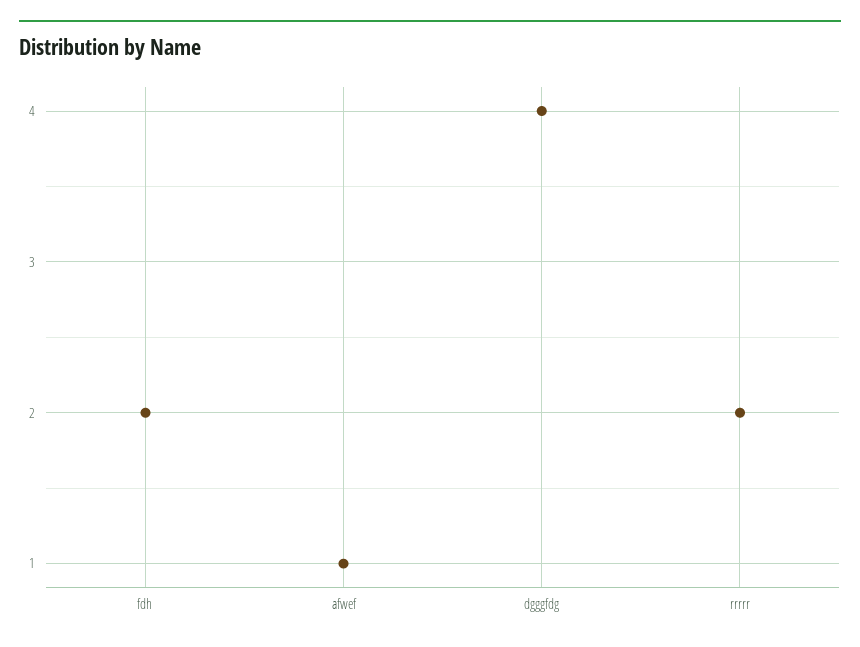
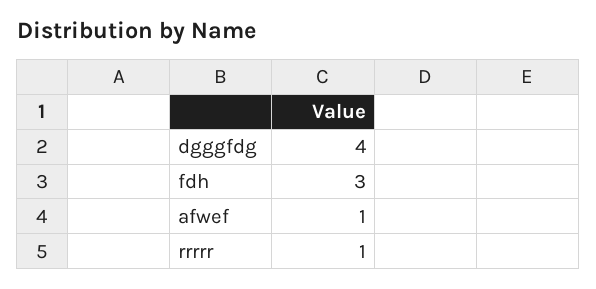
fdh: 2 -> 3
rrrrr: 2 -> 1

